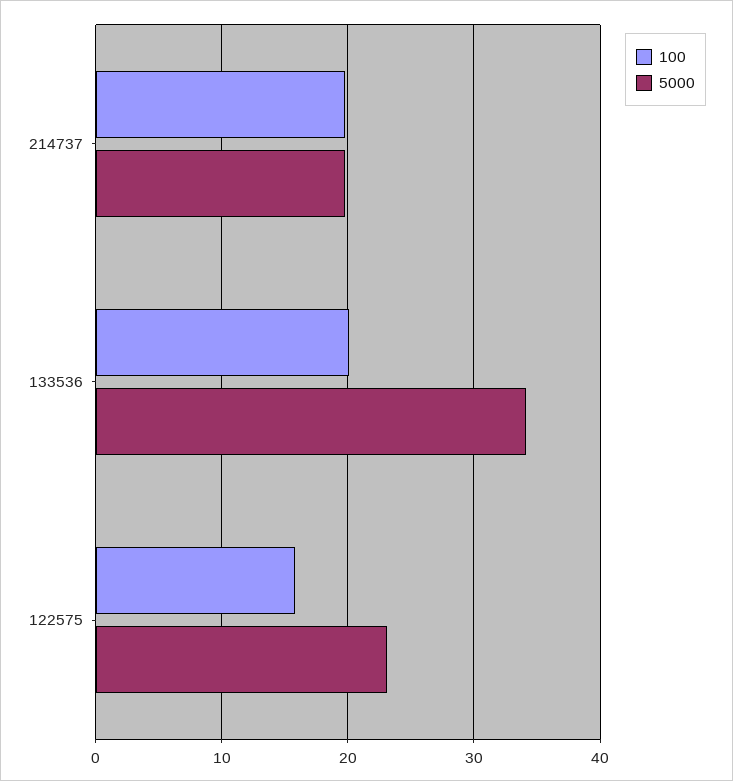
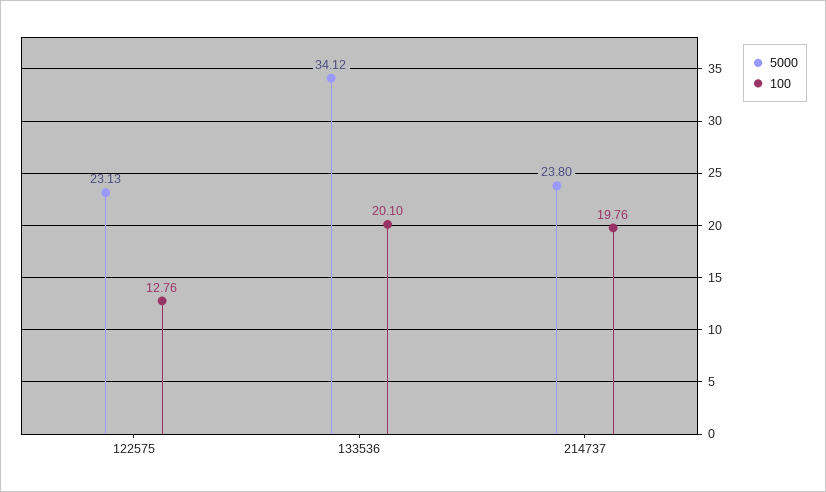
5000, 214737: 20 -> 23.8
100, 122575: 16 -> 12.76

